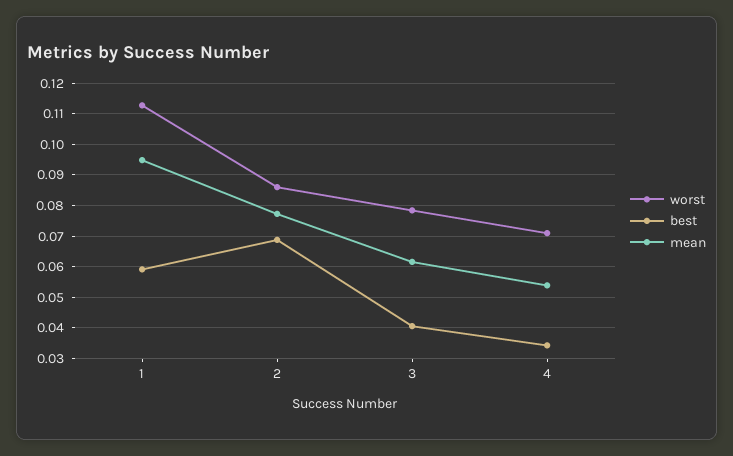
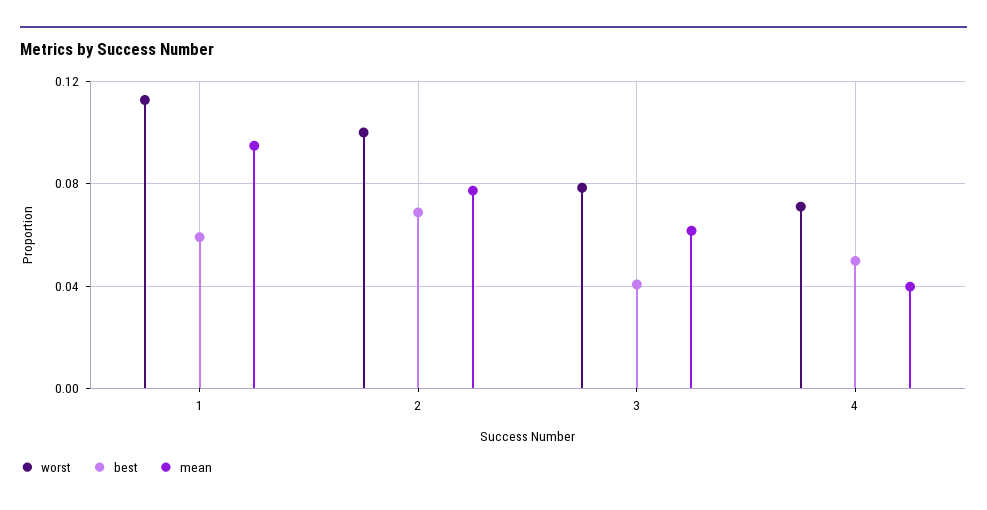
worst, 2: 0.086 -> 0.1
best, 4: 0.034 -> 0.05
mean, 4: 0.054 -> 0.04

